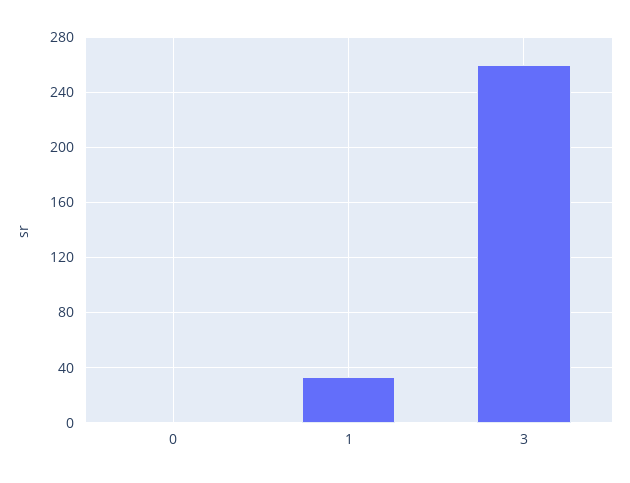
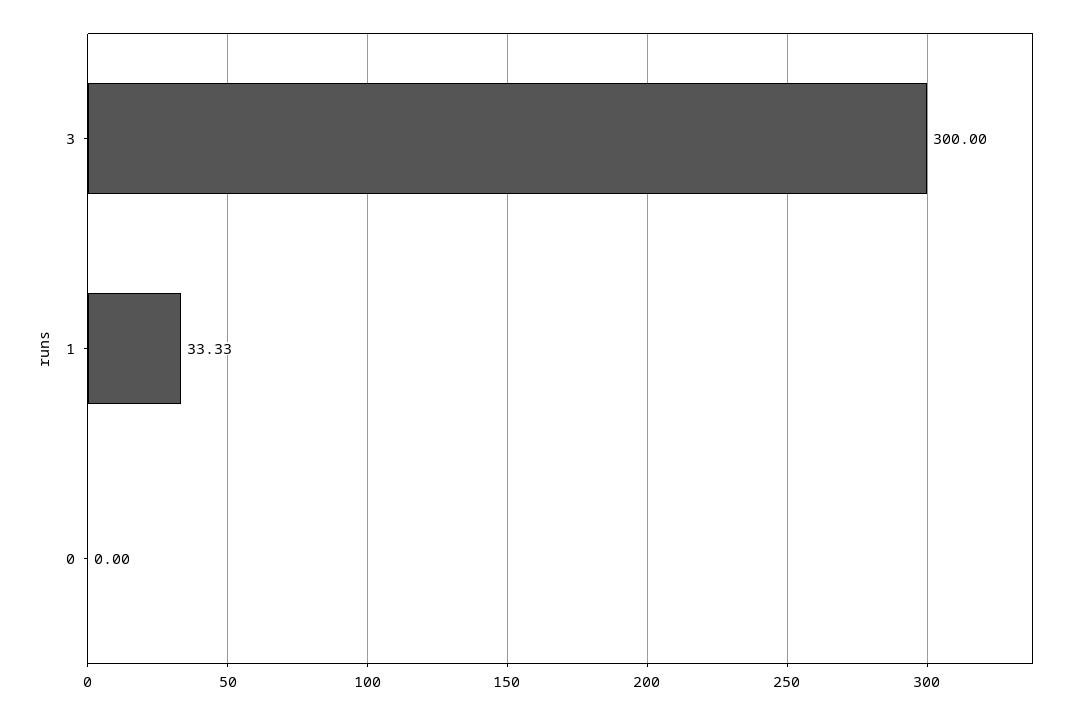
3: 260 -> 300

